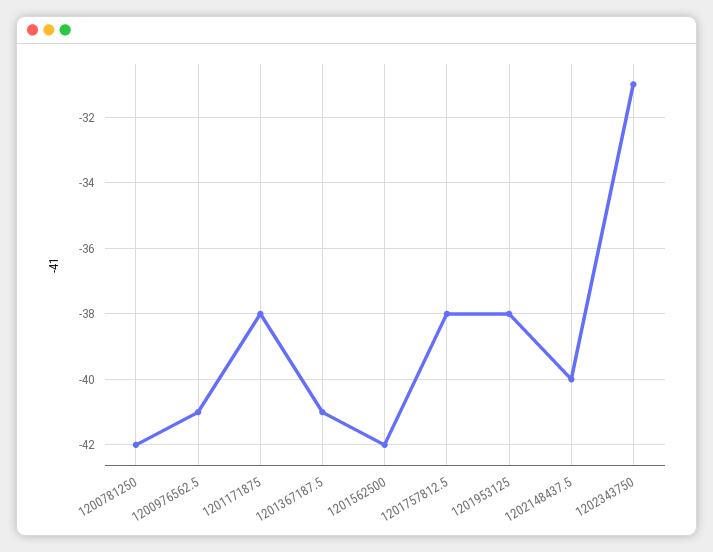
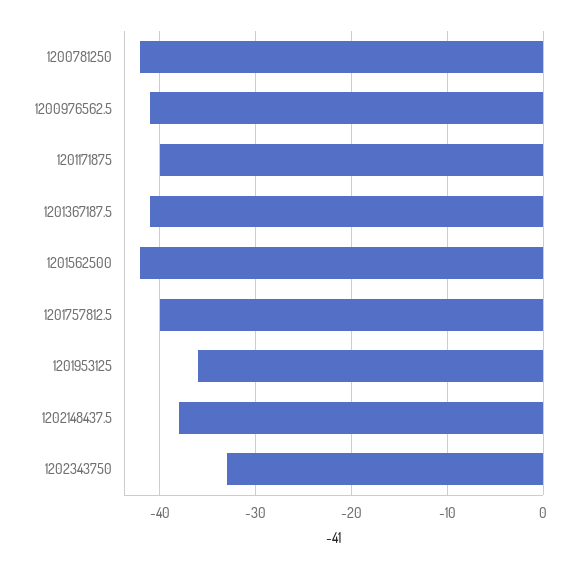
1201171875: -38 -> -40
1201757812.5: -38 -> -40
1201953125: -38 -> -36
1202148437.5: -40 -> -38
1202343750: -31 -> -33

